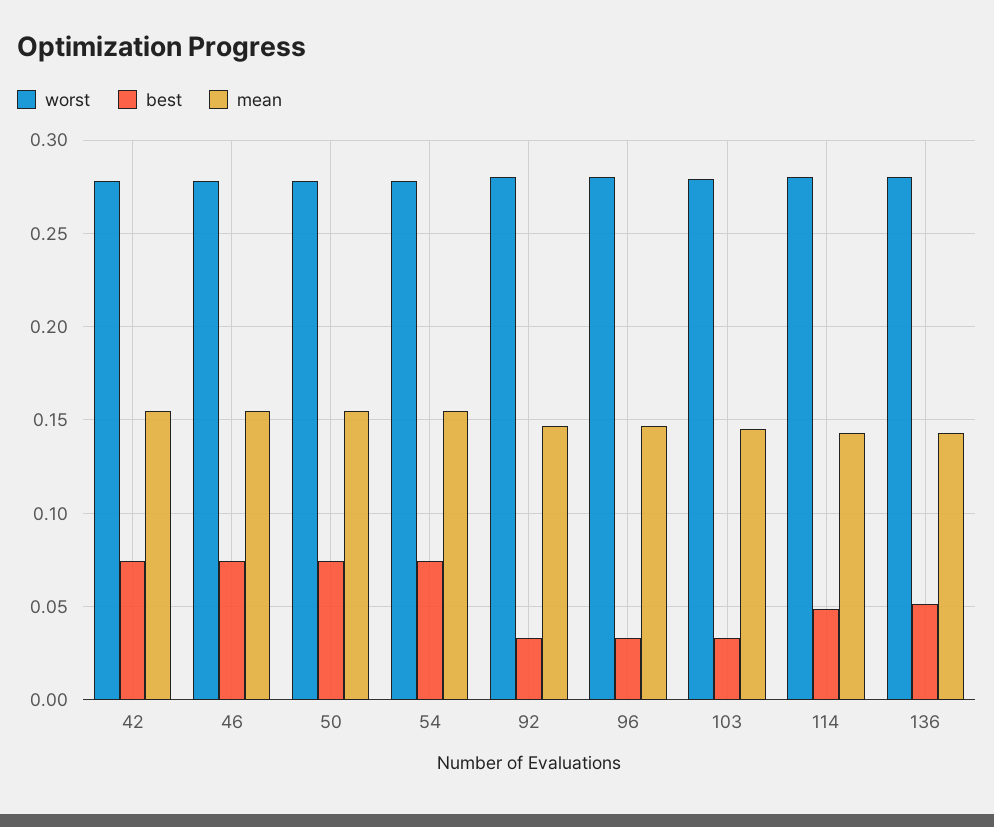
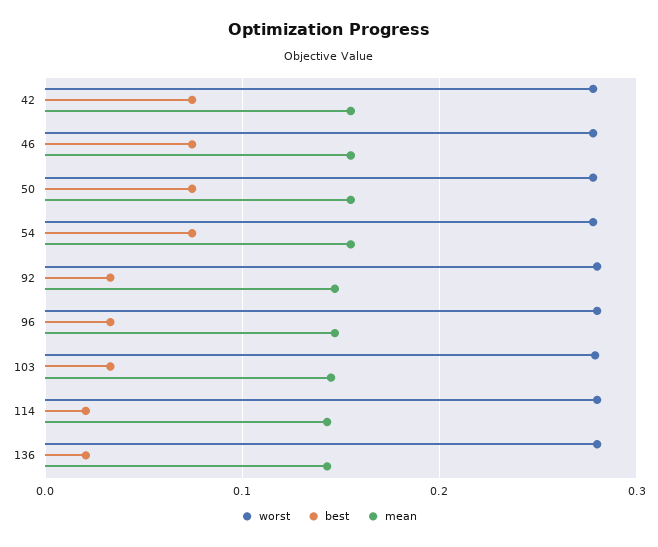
best, 114: 0.05 -> 0.02
best, 136: 0.05 -> 0.02

